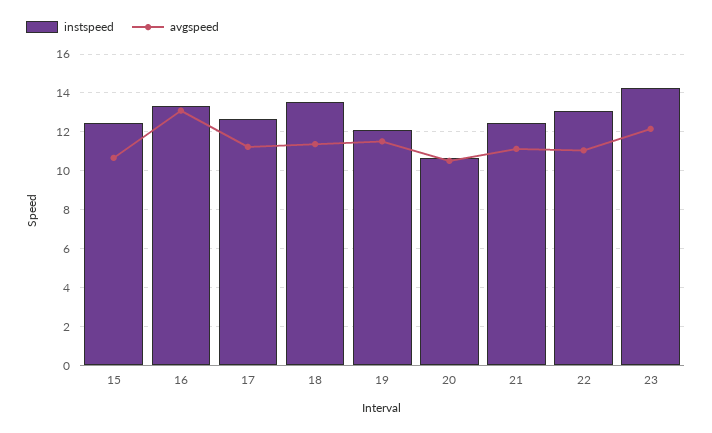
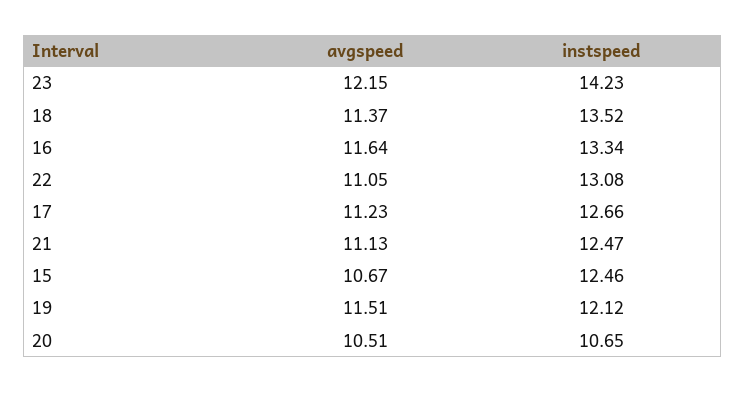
avgspeed, 16: 13 -> 11.64

